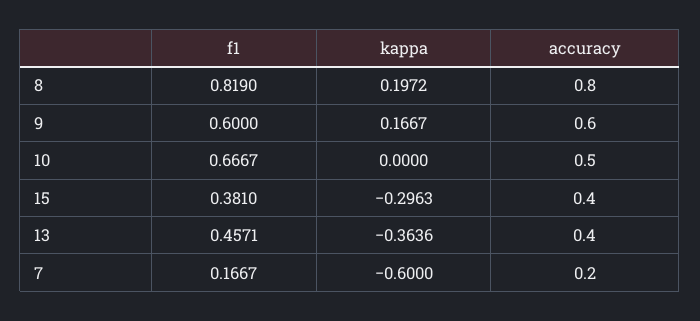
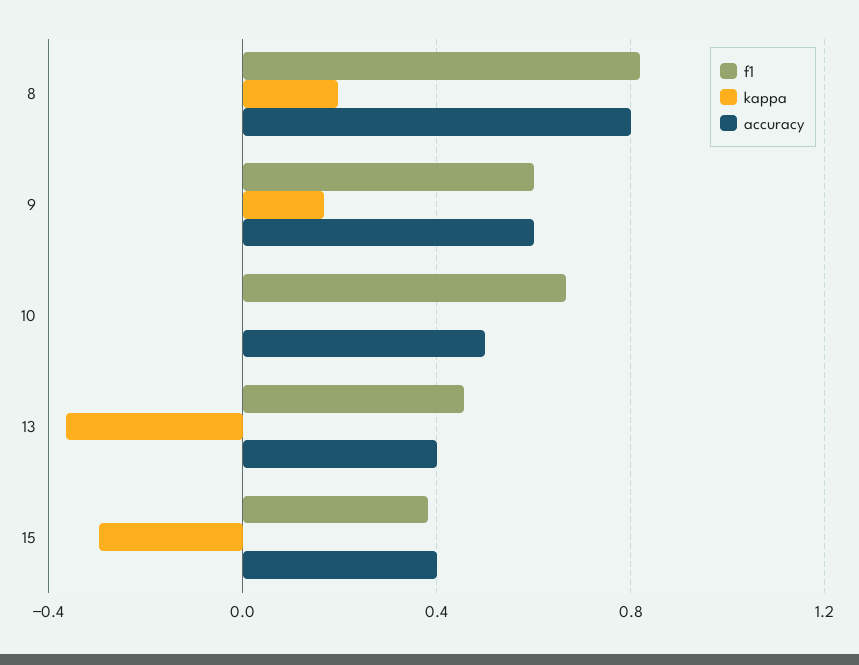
f1, 7: 0.1667 -> none
kappa, 7: -0.6 -> none
accuracy, 7: 0.2 -> none

